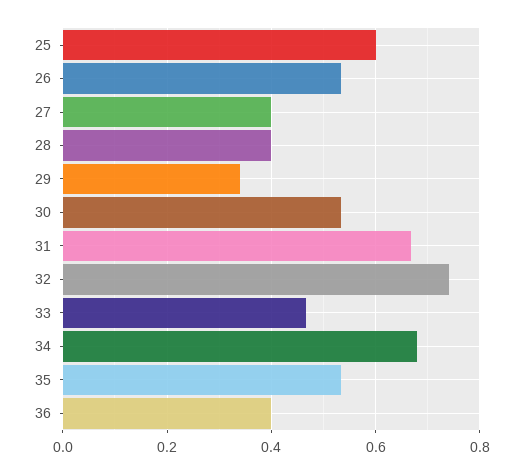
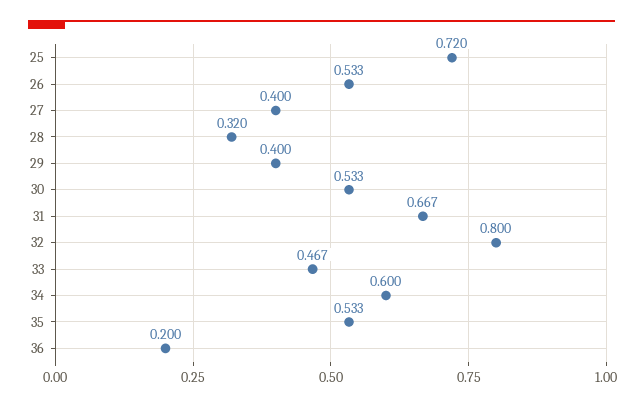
25: 0.6 -> 0.72
28: 0.4 -> 0.32
29: 0.34 -> 0.4
32: 0.74 -> 0.8
34: 0.68 -> 0.6
36: 0.4 -> 0.2

